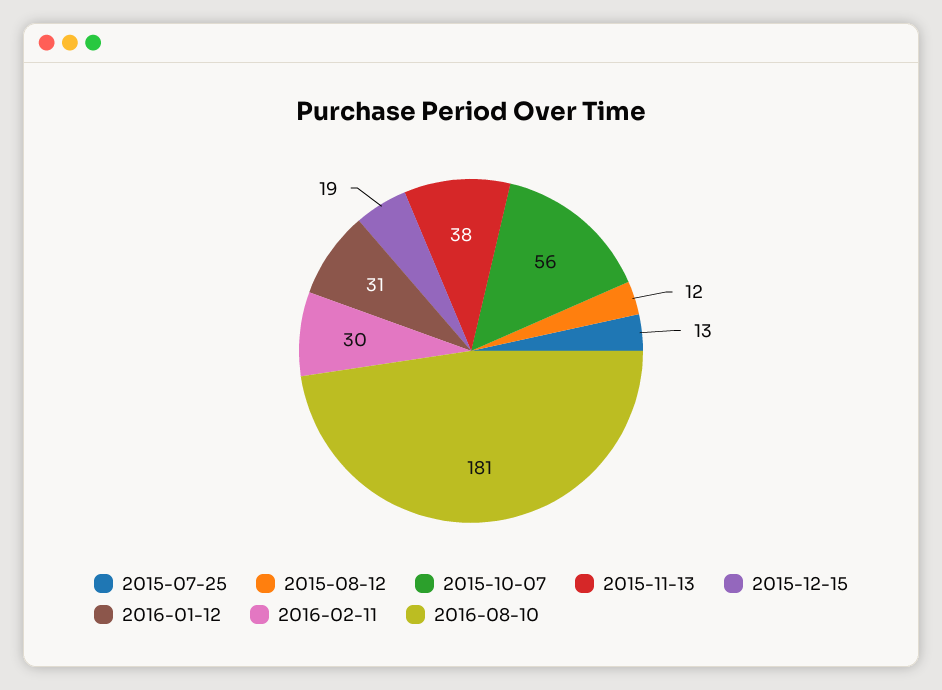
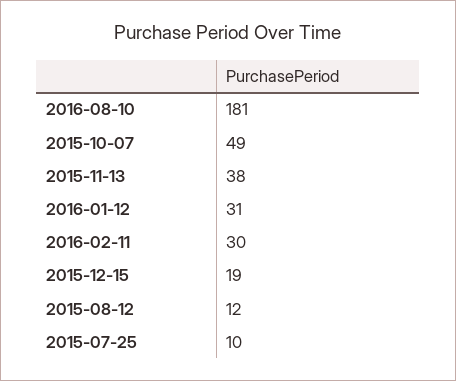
2015-07-25: 13 -> 10
2015-10-07: 56 -> 49

